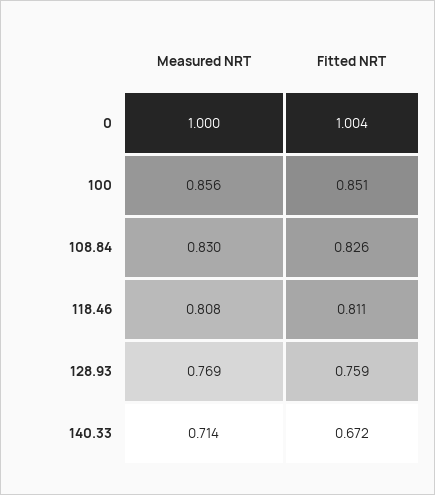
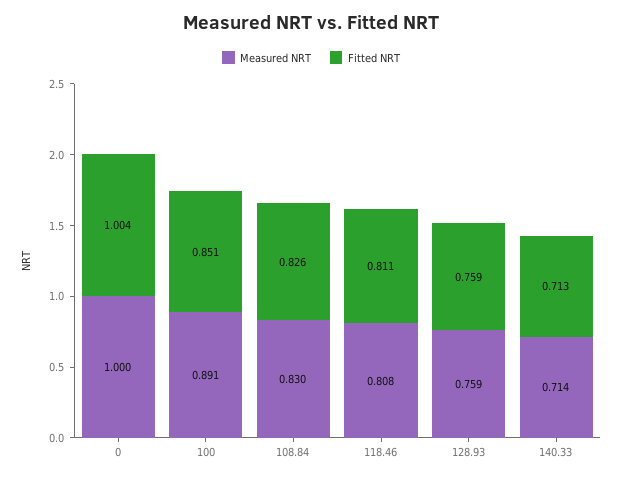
Measured NRT, 100: 0.856 -> 0.891
Measured NRT, 128.93: 0.769 -> 0.759
Fitted NRT, 140.33: 0.672 -> 0.713

